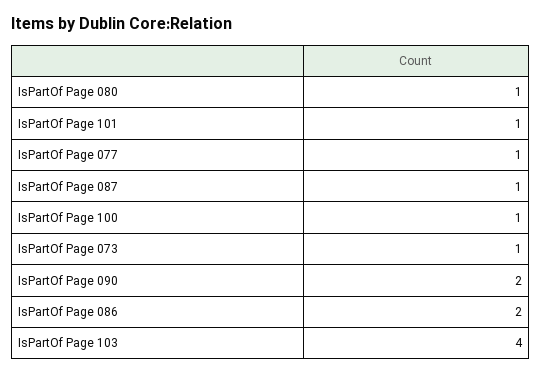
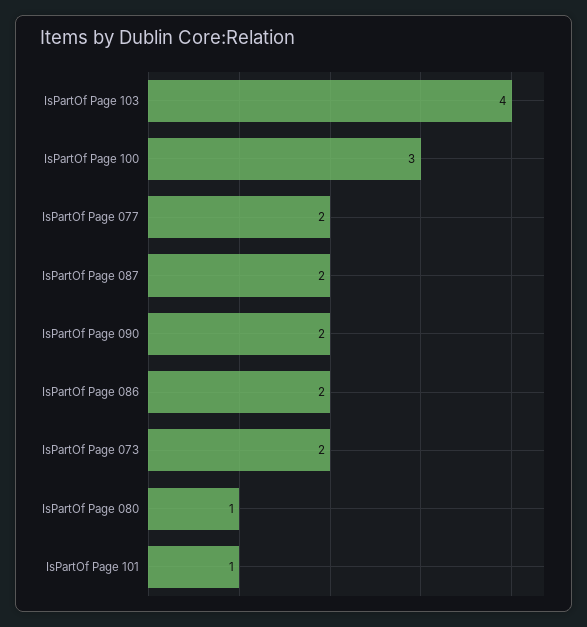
IsPartOf Page 077: 1 -> 2
IsPartOf Page 087: 1 -> 2
IsPartOf Page 100: 1 -> 3
IsPartOf Page 073: 1 -> 2

